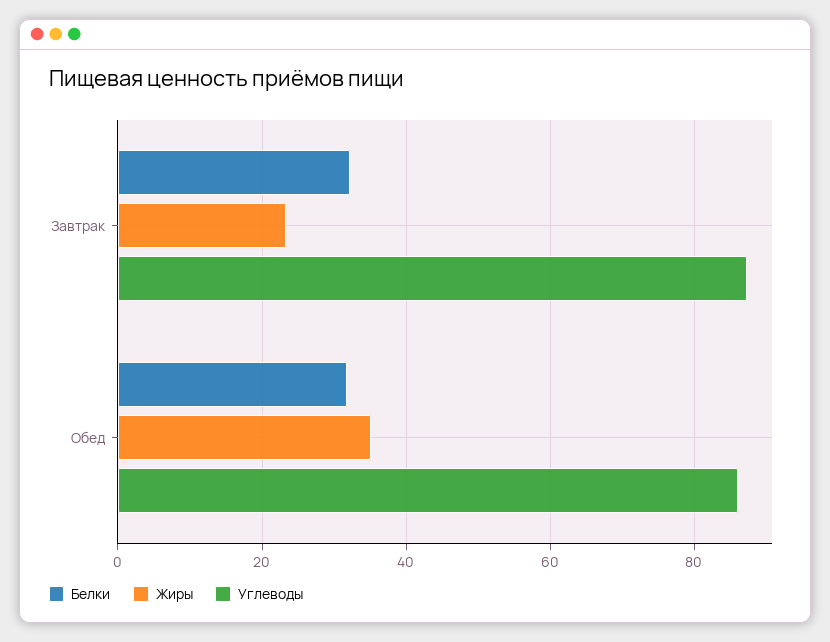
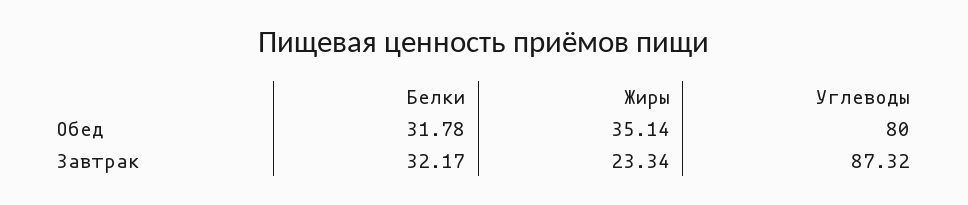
Углеводы, Обед: 86 -> 80

